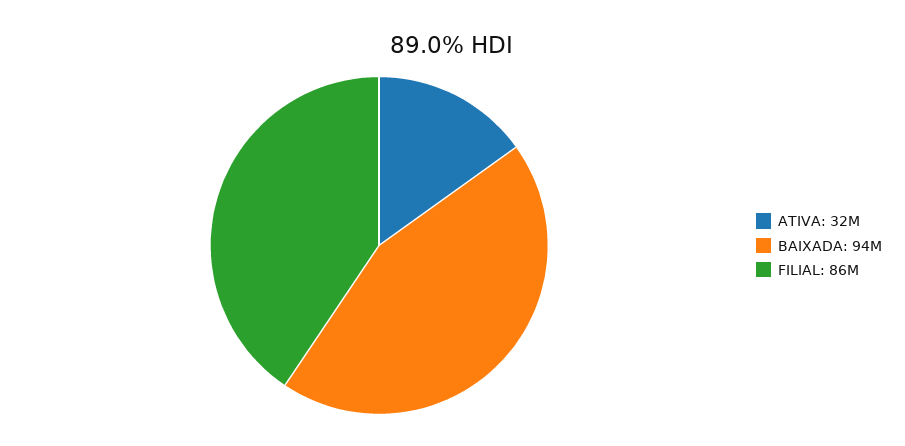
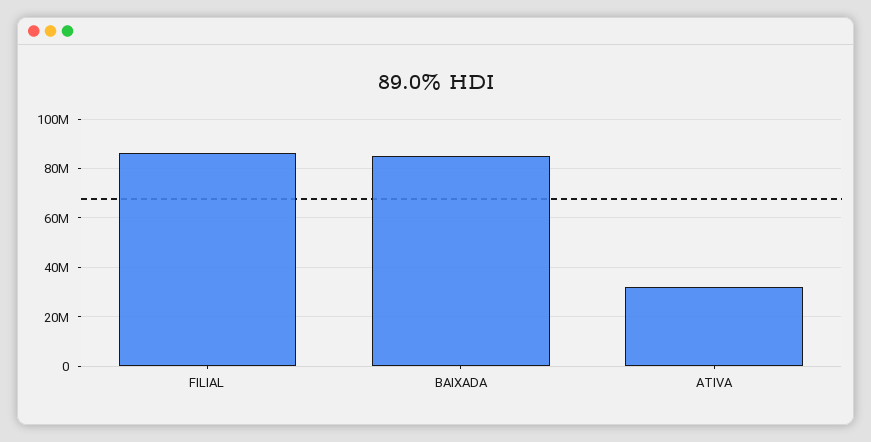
BAIXADA: 94000000 -> 85000000

